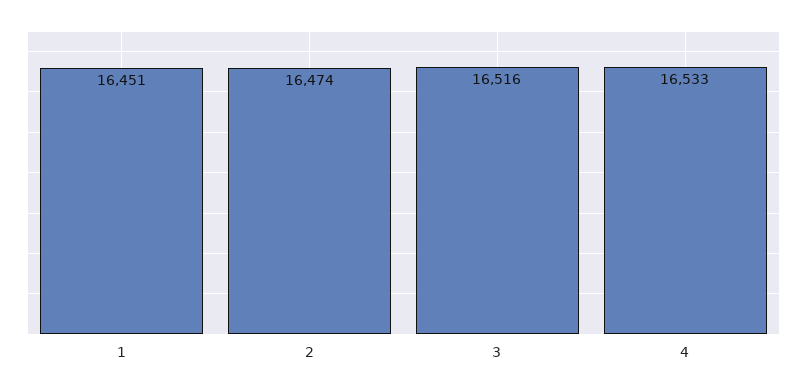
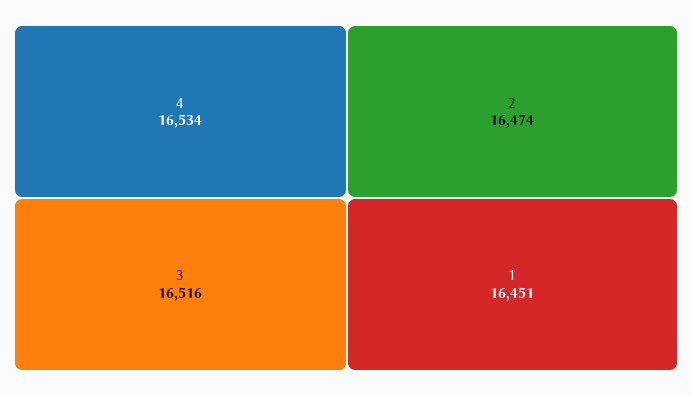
4: 16533 -> 16534

